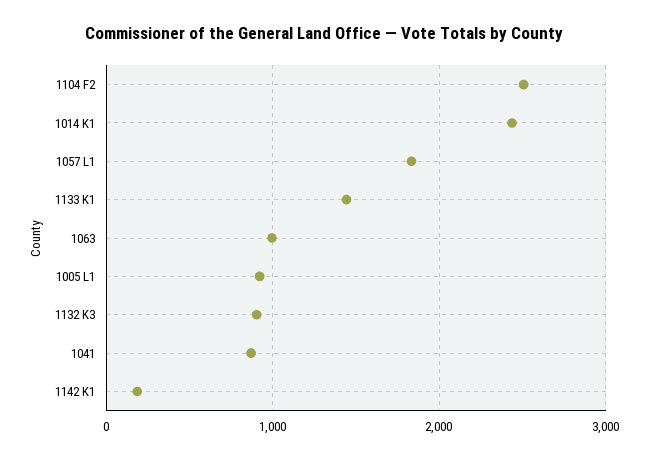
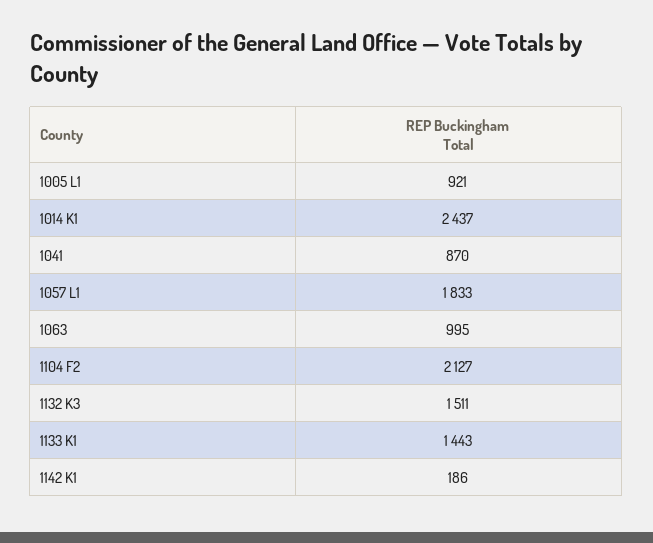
1104 F2: 2500 -> 2127
1132 K3: 900 -> 1511

